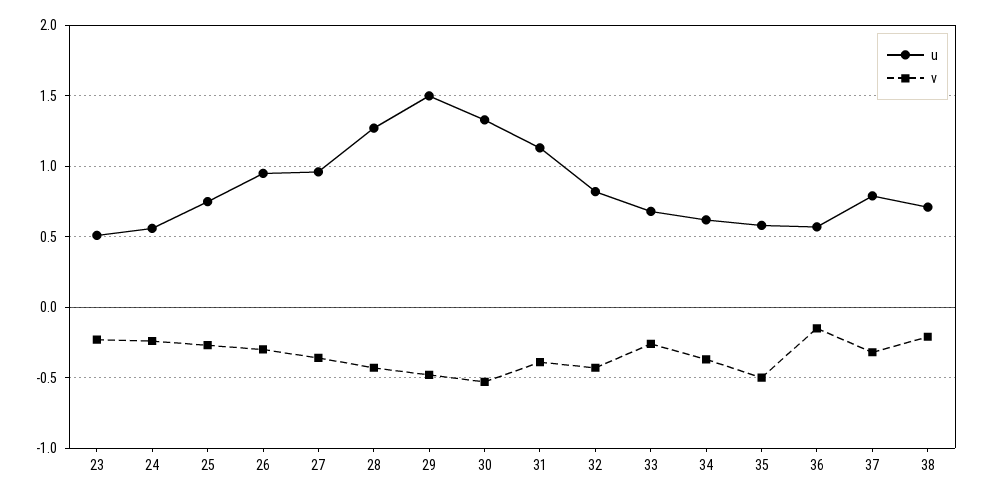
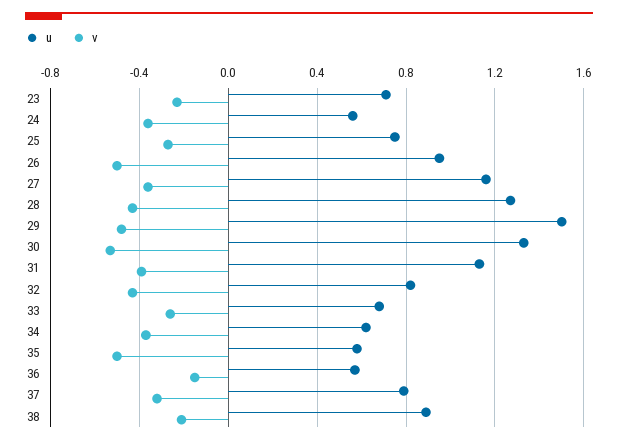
u, 23: 0.5 -> 0.7
v, 24: -0.25 -> -0.35
v, 26: -0.3 -> -0.5
u, 27: 0.95 -> 1.15
u, 38: 0.7 -> 0.9

